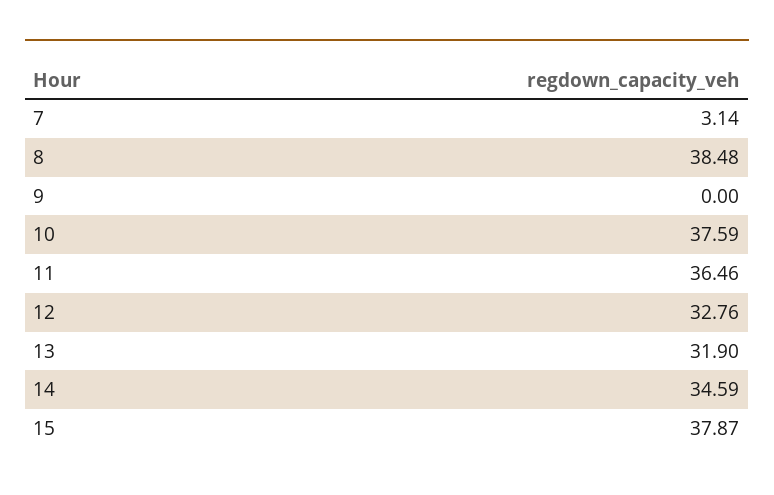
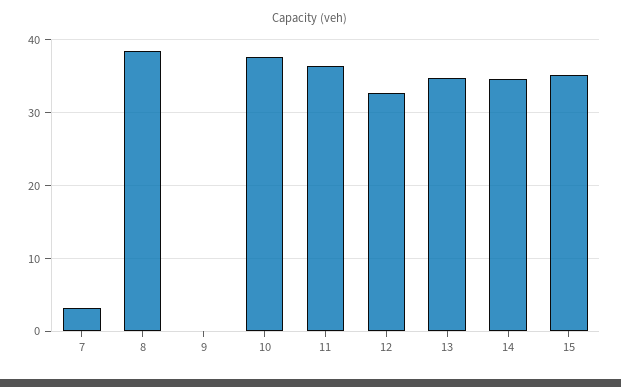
13: 31.9 -> 35
15: 37.87 -> 35

